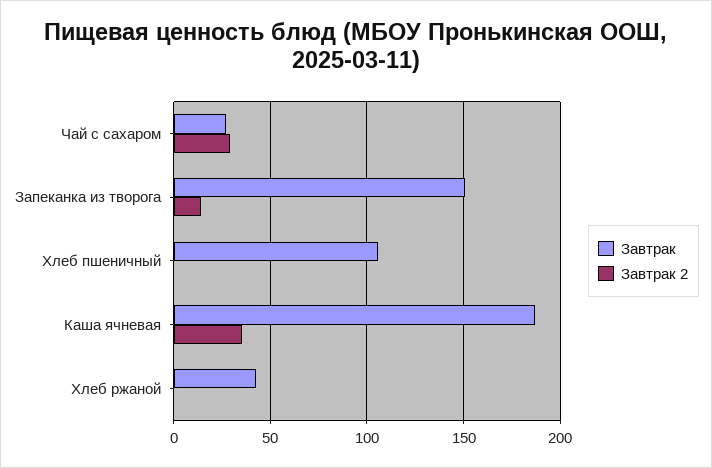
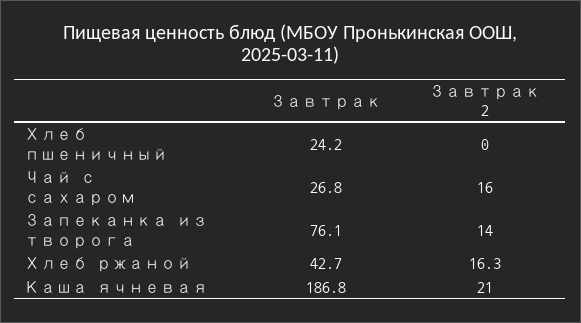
Завтрак 2, Чай с сахаром: 30 -> 16
Завтрак, Запеканка из творога: 150 -> 76.1
Завтрак, Хлеб пшеничный: 105 -> 24.2
Завтрак 2, Каша ячневая: 35 -> 21
Завтрак 2, Хлеб ржаной: 0 -> 16.3

